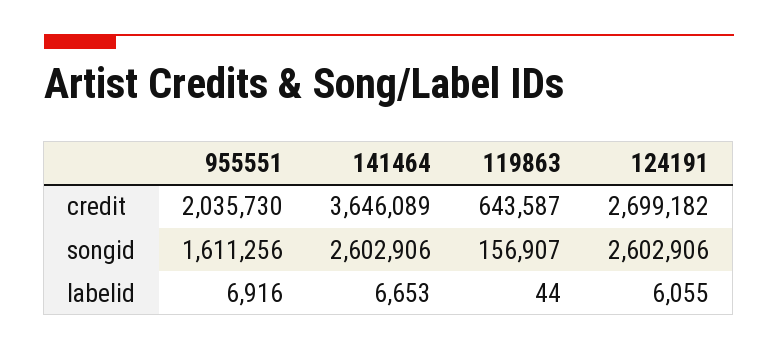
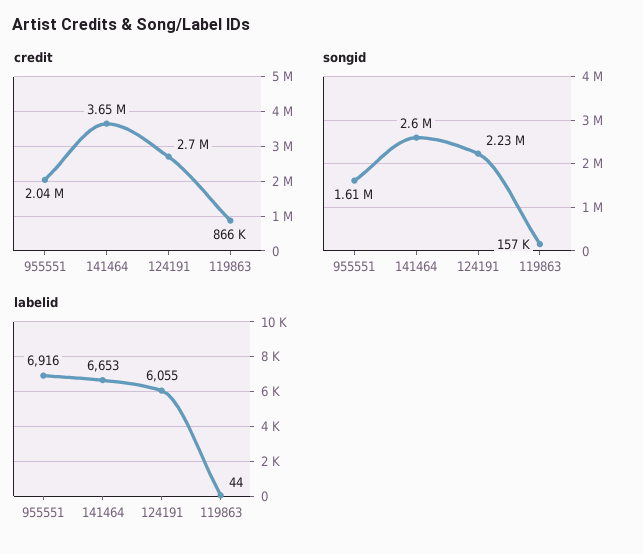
credit, 119863: 643587 -> 866000
songid, 124191: 2602906 -> 2230000

